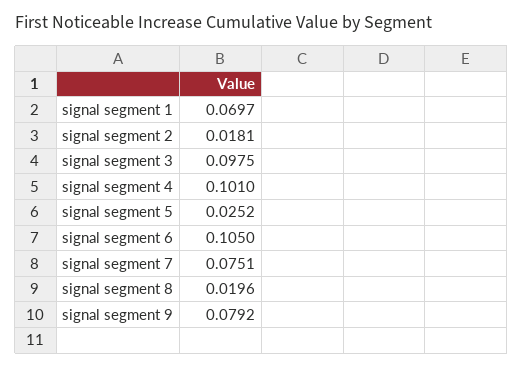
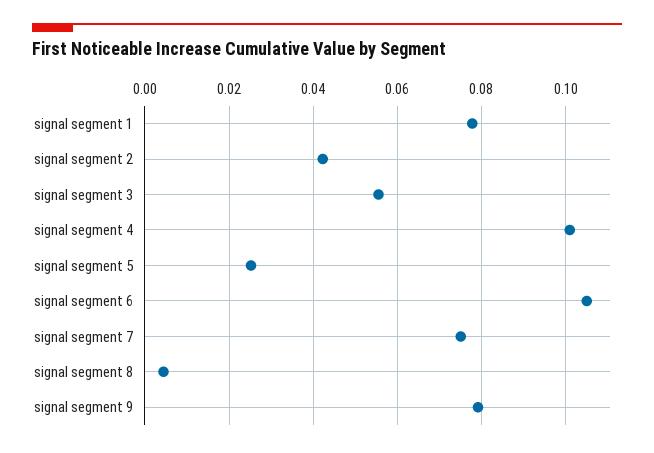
signal segment 1: 0.0697 -> 0.078
signal segment 2: 0.0181 -> 0.042
signal segment 3: 0.0975 -> 0.056
signal segment 8: 0.0196 -> 0.004

